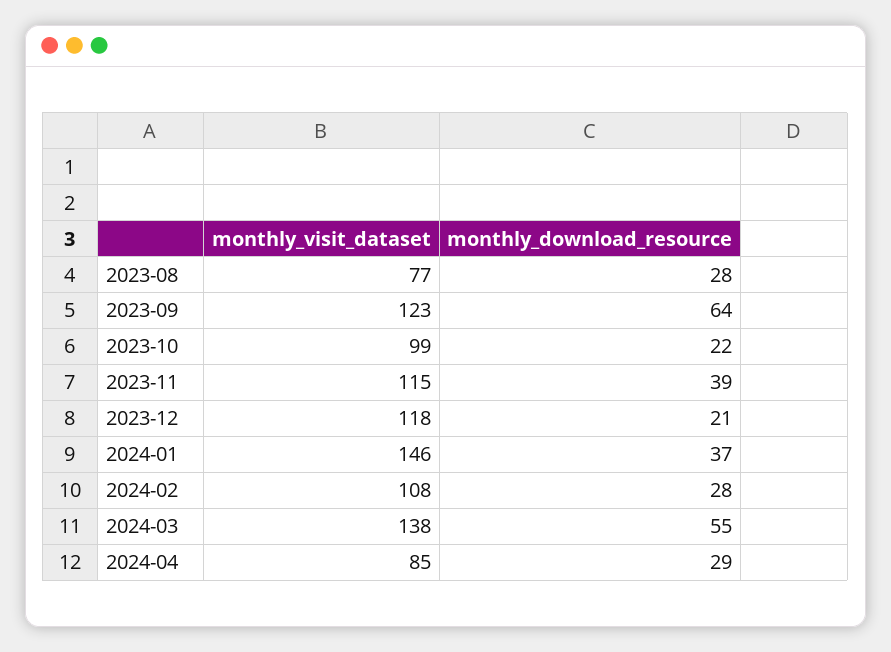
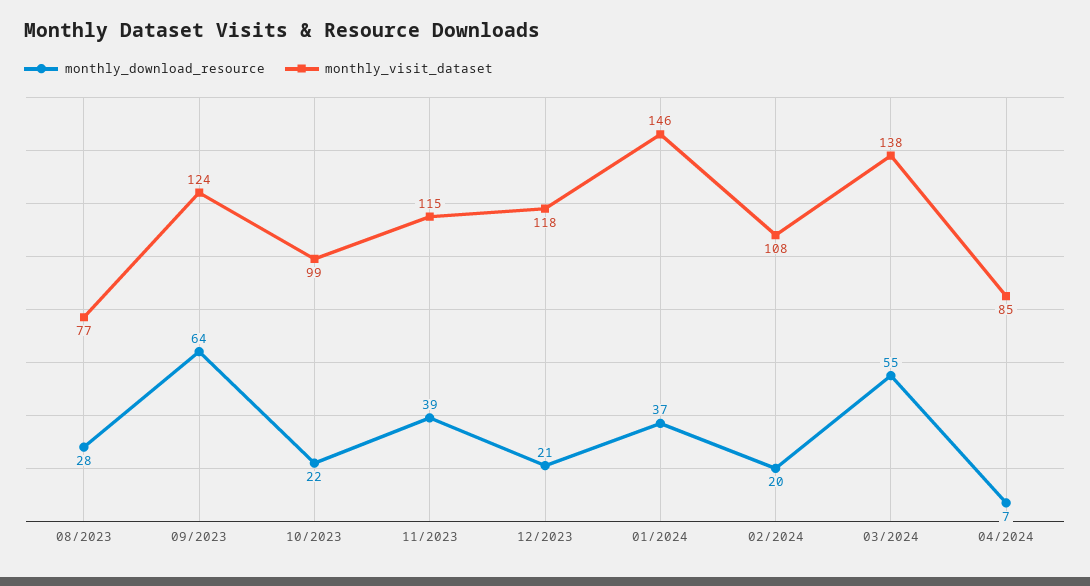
monthly_visit_dataset, 2023-09: 123 -> 124
monthly_download_resource, 2024-02: 28 -> 20
monthly_download_resource, 2024-04: 29 -> 7

